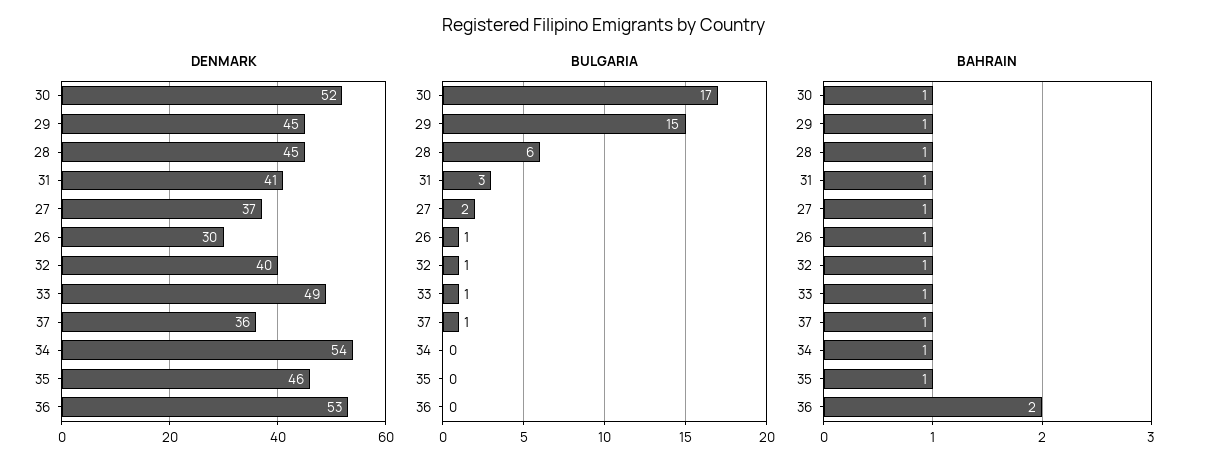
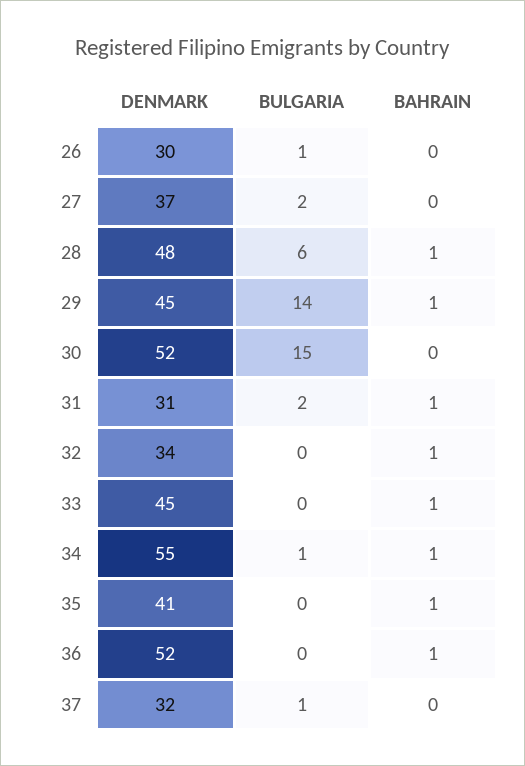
DENMARK, 28: 45 -> 48
DENMARK, 31: 41 -> 31
DENMARK, 32: 40 -> 34
DENMARK, 33: 49 -> 45
DENMARK, 37: 36 -> 32
DENMARK, 34: 54 -> 55
DENMARK, 35: 46 -> 41
DENMARK, 36: 53 -> 52
BULGARIA, 30: 17 -> 15
BULGARIA, 29: 15 -> 14
BULGARIA, 31: 3 -> 2
BULGARIA, 32: 1 -> 0
BULGARIA, 33: 1 -> 0
BULGARIA, 34: 0 -> 1
BAHRAIN, 30: 1 -> 0
BAHRAIN, 27: 1 -> 0
BAHRAIN, 26: 1 -> 0
BAHRAIN, 37: 1 -> 0
BAHRAIN, 36: 2 -> 1

